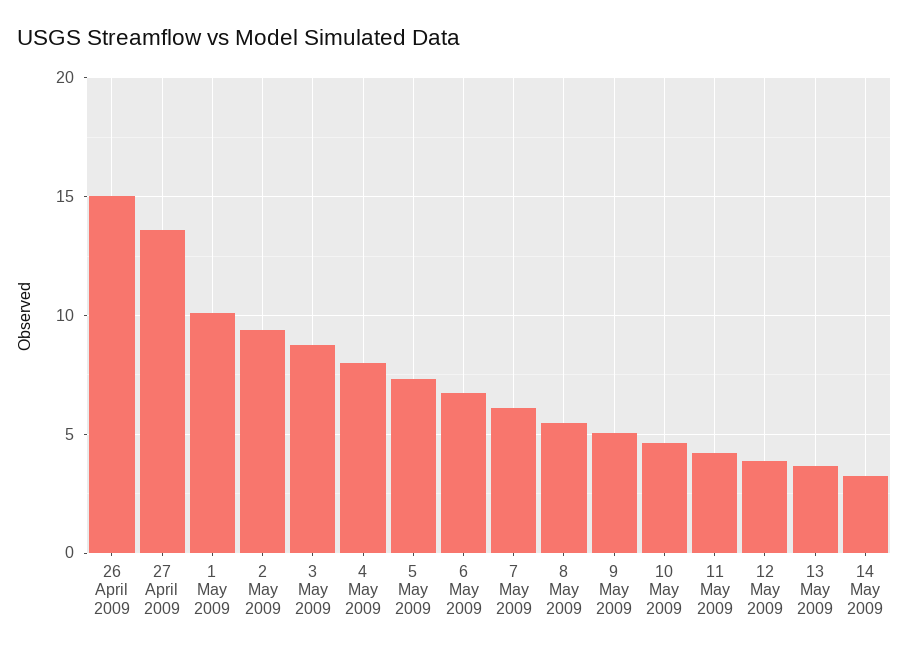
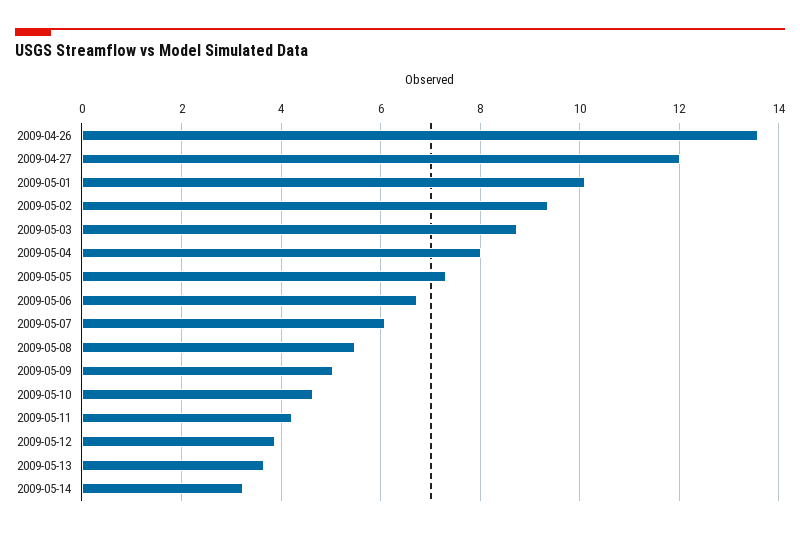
26 April 2009: 15 -> 13.6
27 April 2009: 13.5 -> 12

